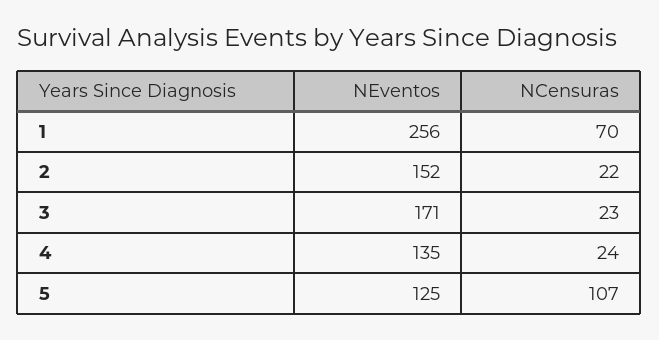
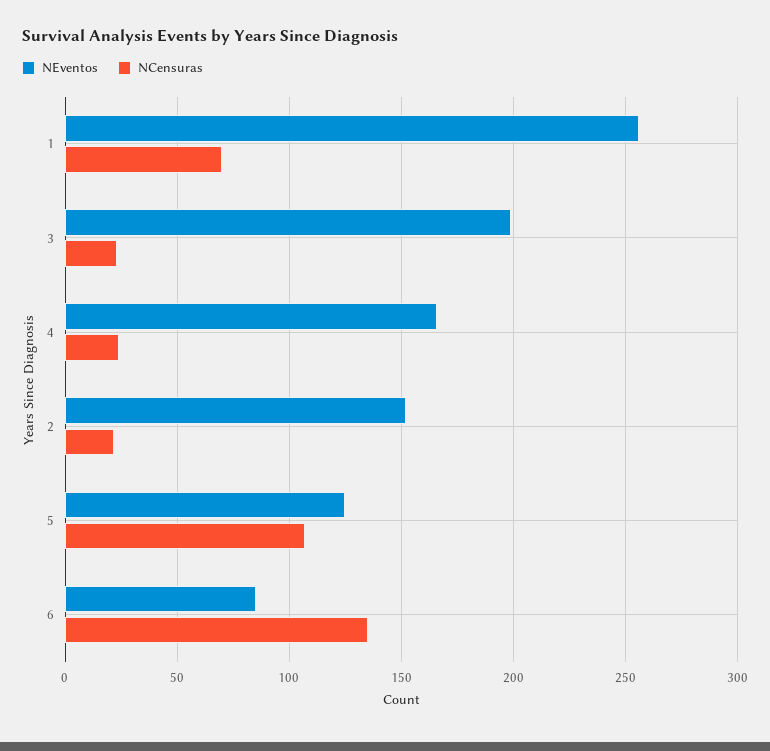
NEventos, 3: 171 -> 200
NEventos, 4: 135 -> 165
NEventos, 6: none -> 85
NCensuras, 6: none -> 135

